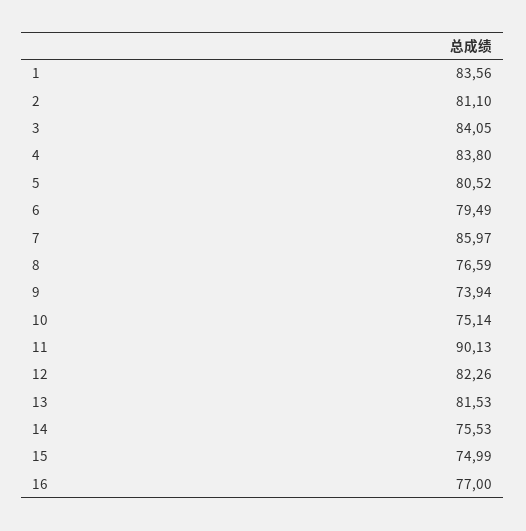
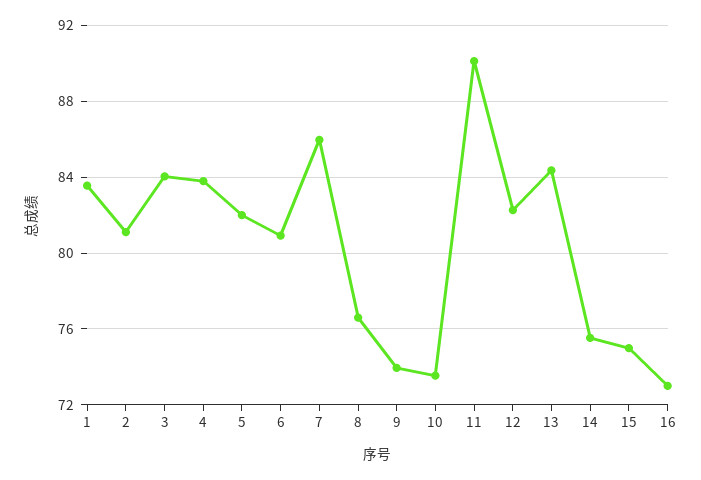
5: 80.52 -> 82
6: 79.49 -> 81
10: 75.14 -> 73.5
13: 81.53 -> 84.5
16: 77 -> 73

